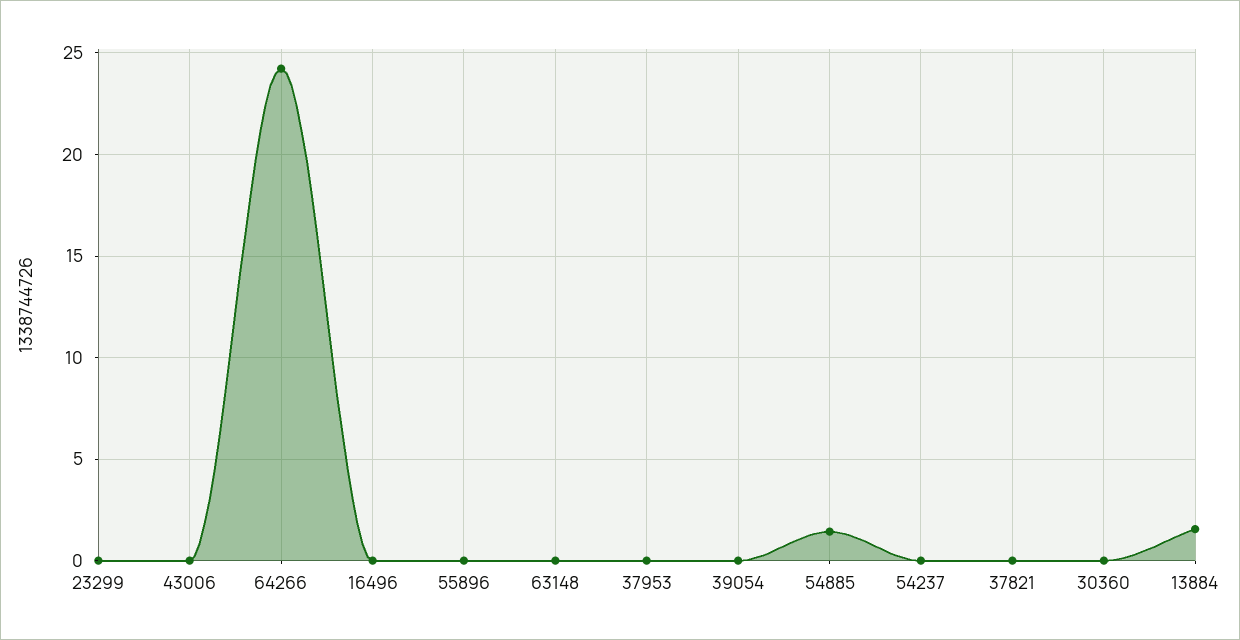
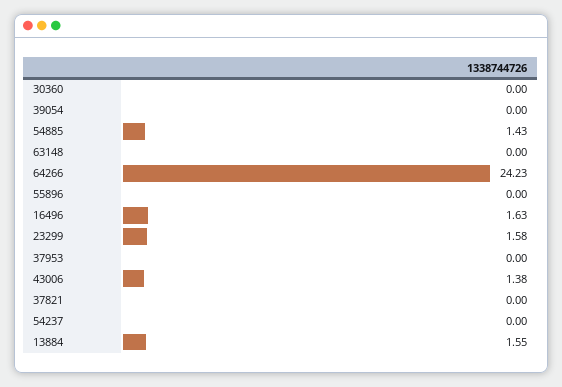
23299: 0 -> 1.58
43006: 0 -> 1.38
16496: 0 -> 1.63

